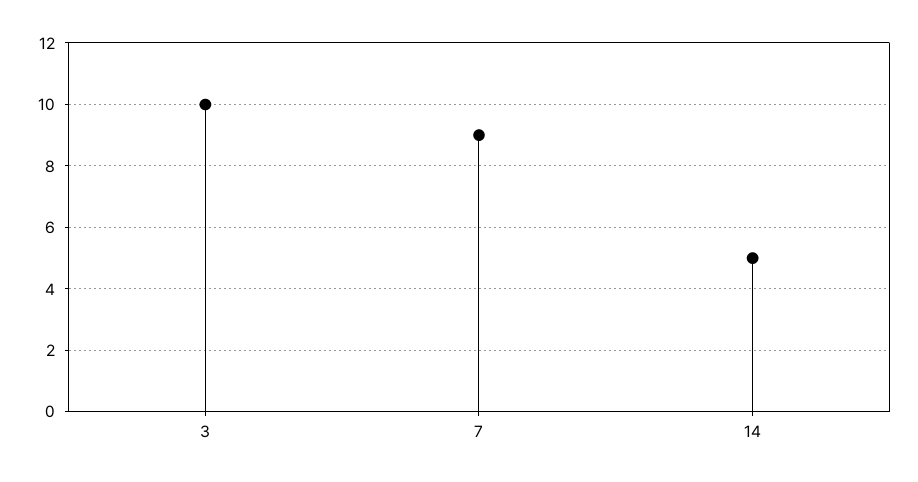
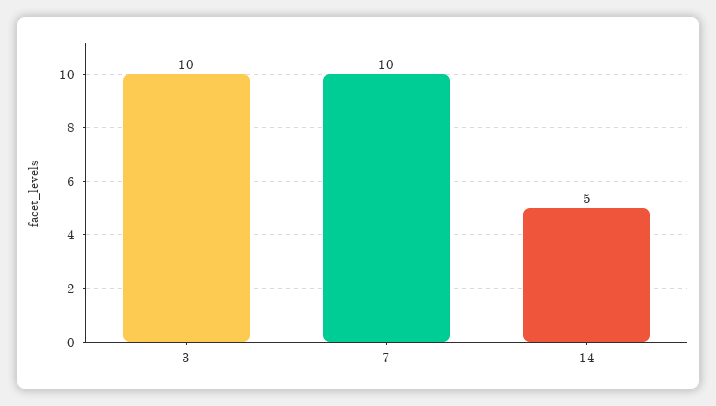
7: 9 -> 10

